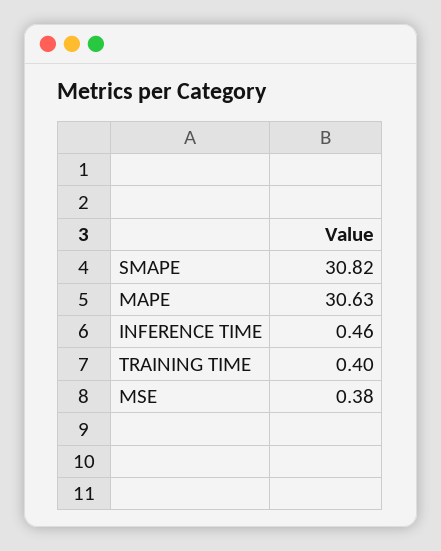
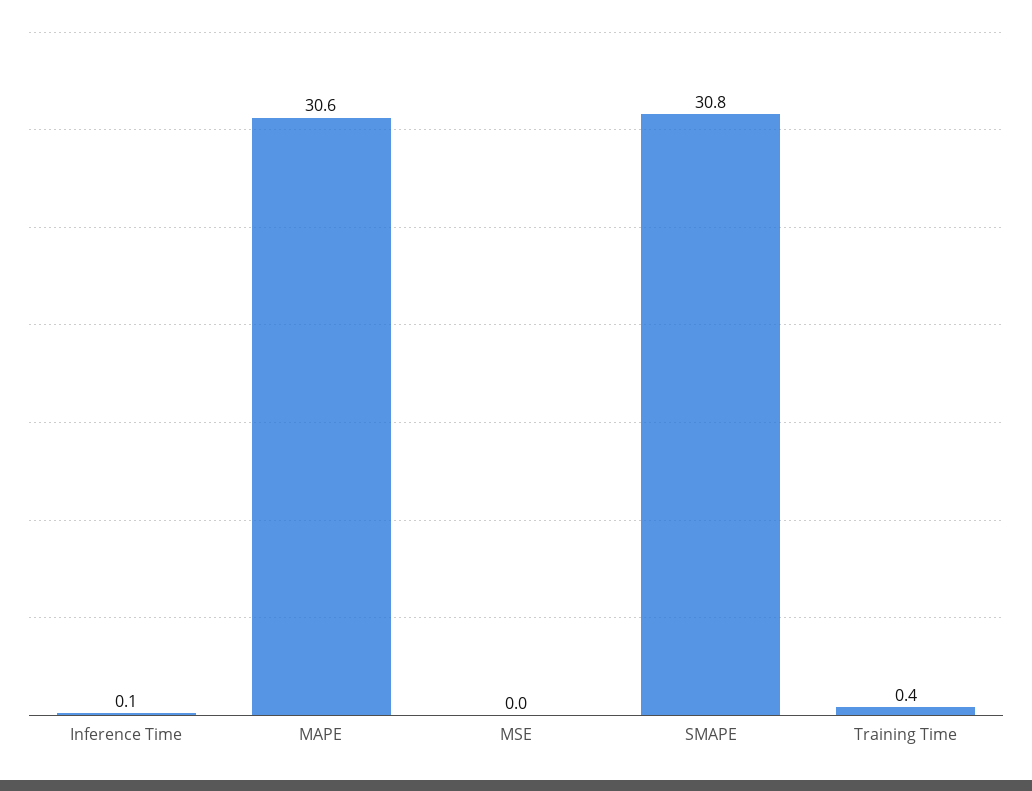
INFERENCE TIME: 0.46 -> 0.1
MSE: 0.38 -> 0

